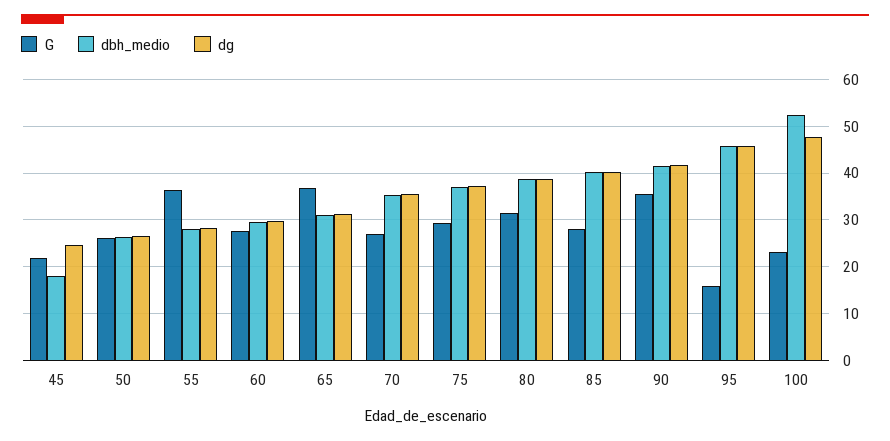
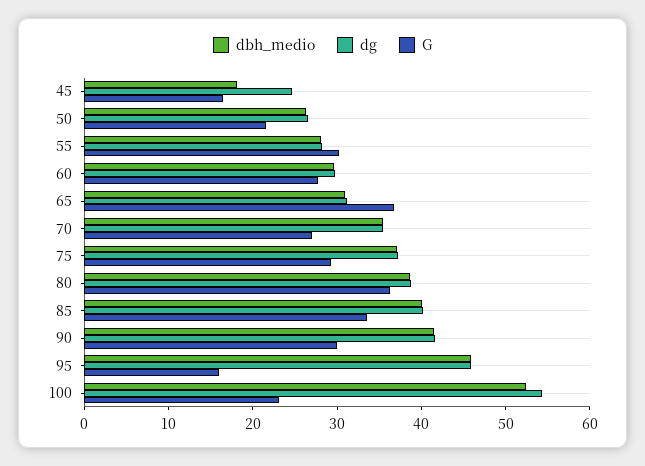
G, 45: 22 -> 16
G, 50: 26 -> 22
G, 55: 36 -> 30
G, 80: 32 -> 36
G, 85: 28 -> 34
G, 90: 36 -> 30
dg, 100: 48 -> 54

